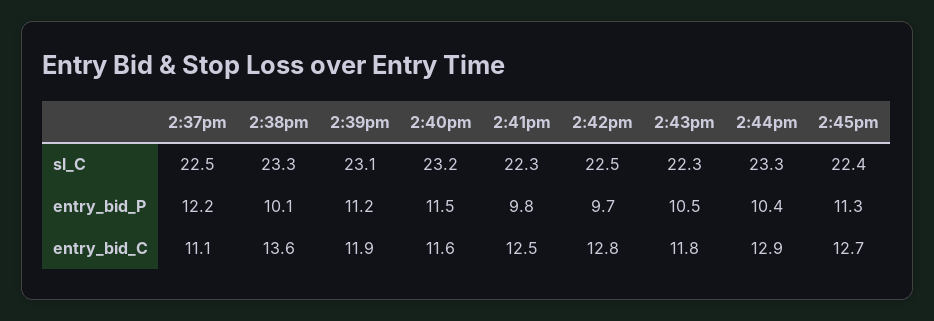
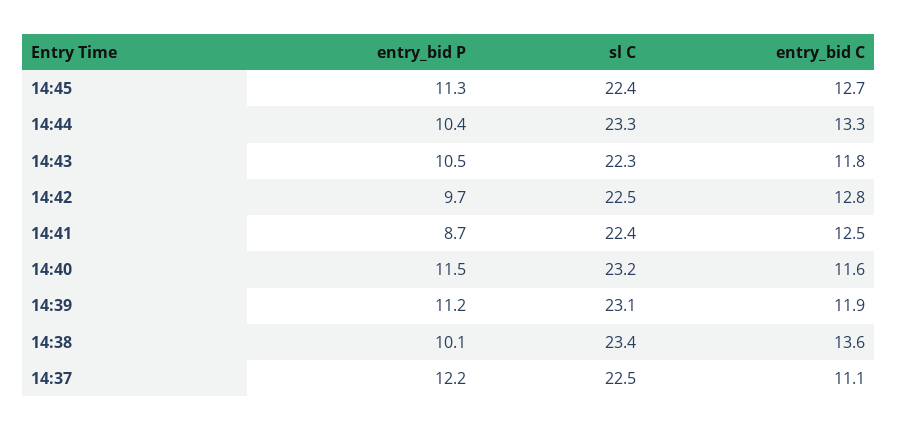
2:38pm, sl_C: 23.3 -> 23.4
2:41pm, sl_C: 22.3 -> 22.4
2:41pm, entry_bid_P: 9.8 -> 8.7
2:44pm, entry_bid_C: 12.9 -> 13.3

